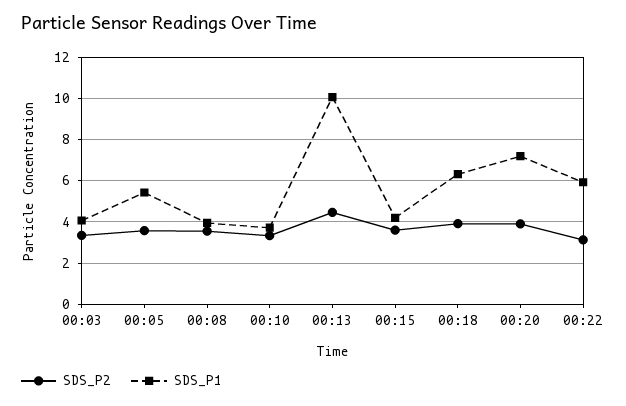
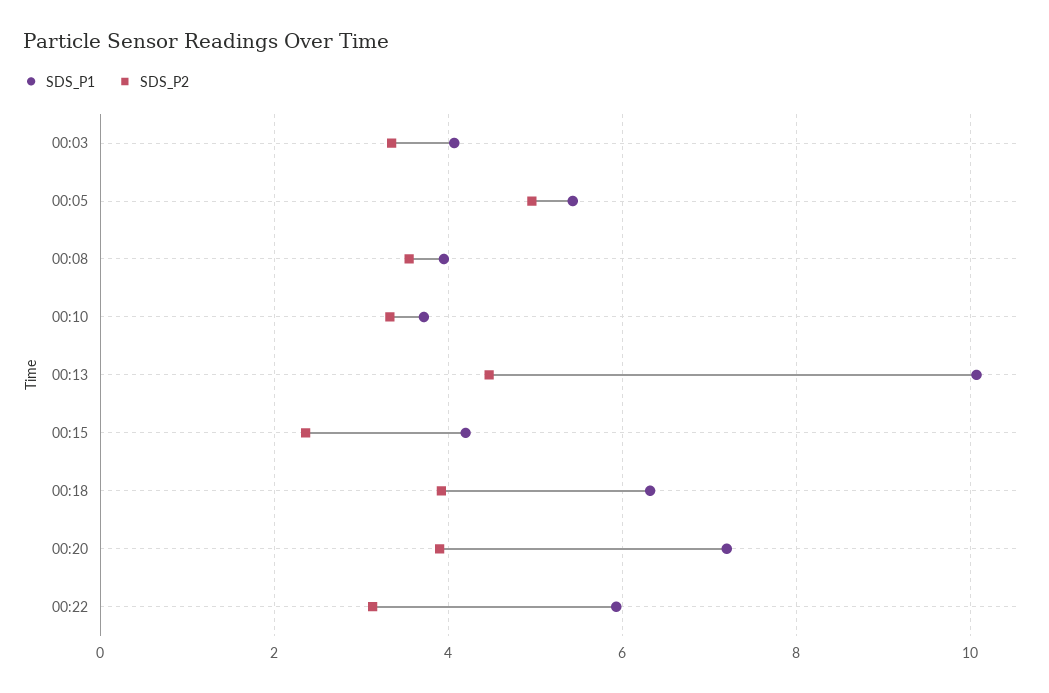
SDS_P2, 00:05: 3.5 -> 5
SDS_P2, 00:15: 3.5 -> 2.4

